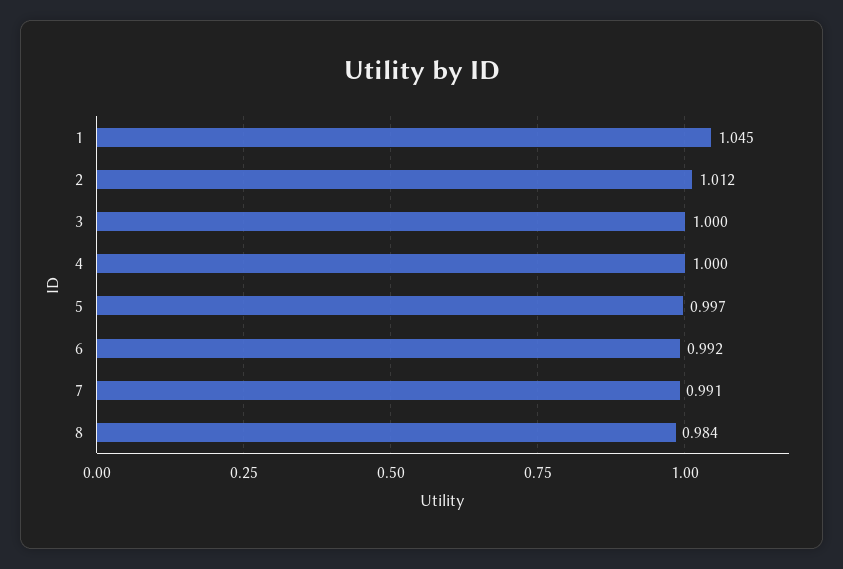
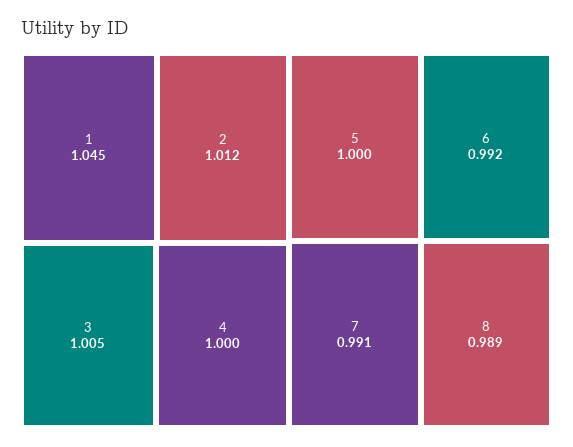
3: 1 -> 1.005
5: 0.997 -> 1
8: 0.984 -> 0.989

